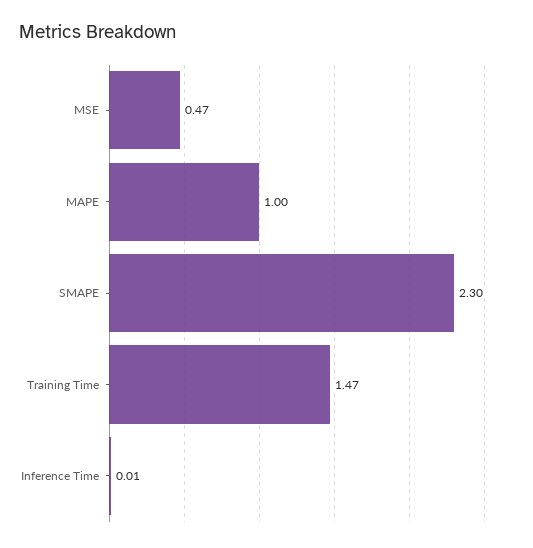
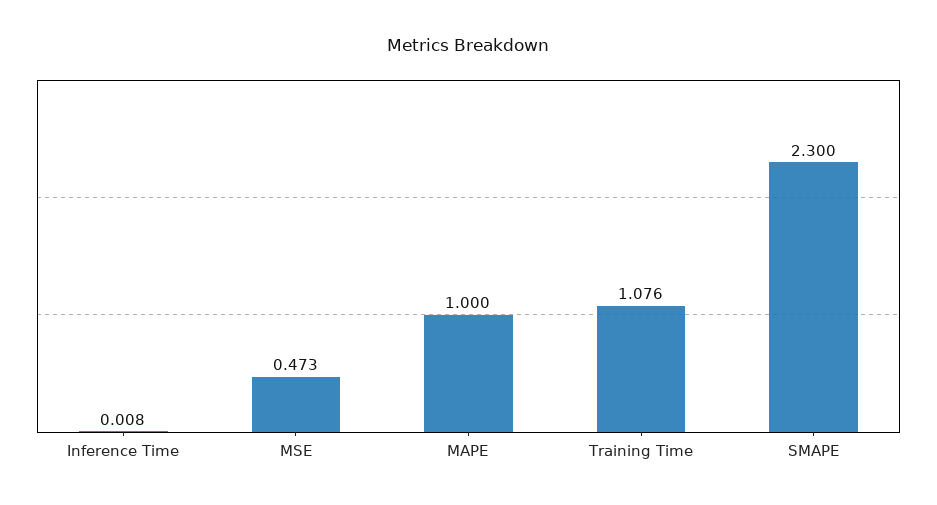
Training Time: 1.47 -> 1.076

